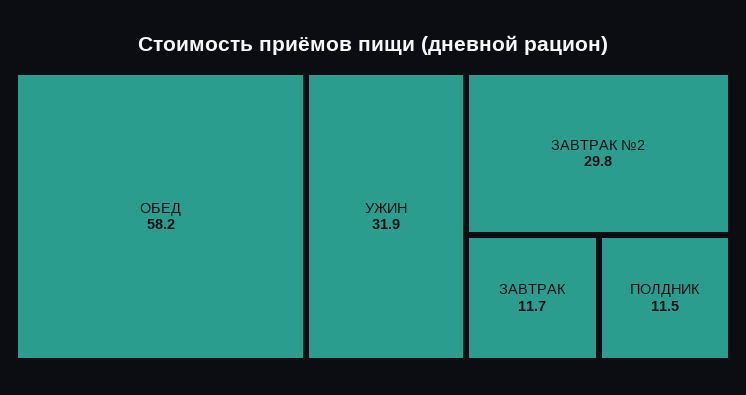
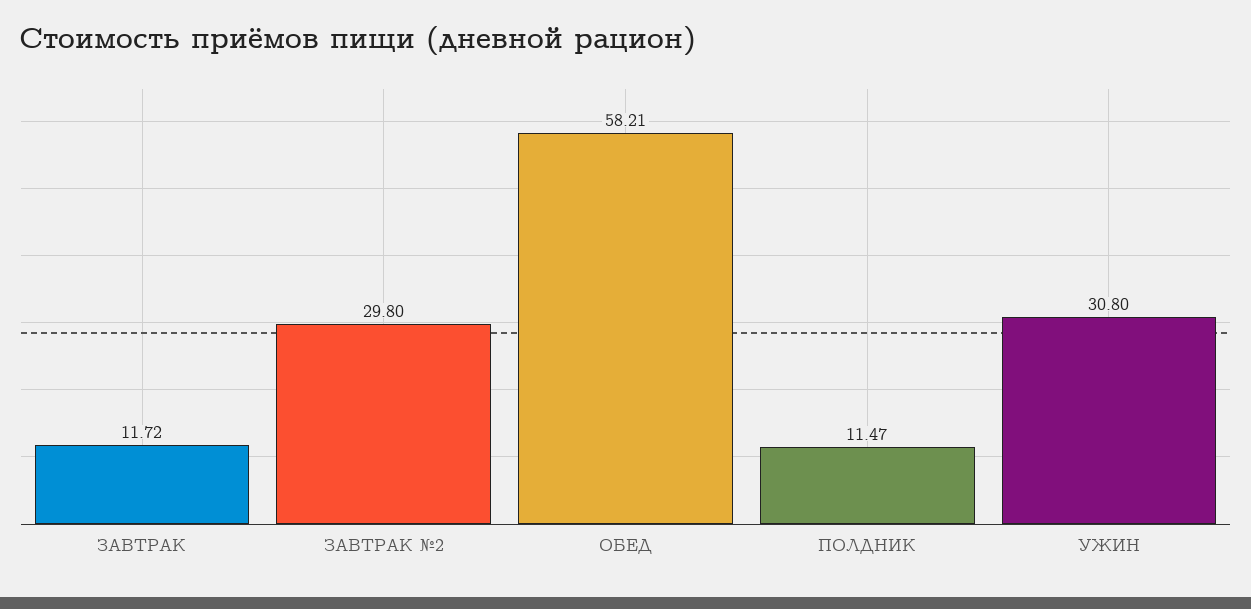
УЖИН: 31.9 -> 30.8

